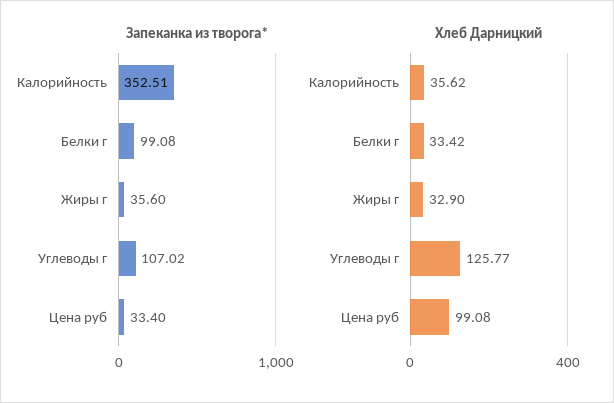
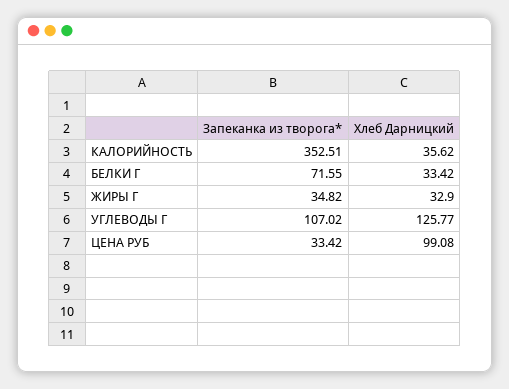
Запеканка из творога*, Белки г: 99.08 -> 71.55
Запеканка из творога*, Жиры г: 35.6 -> 34.82
Запеканка из творога*, Цена руб: 33.4 -> 33.42

